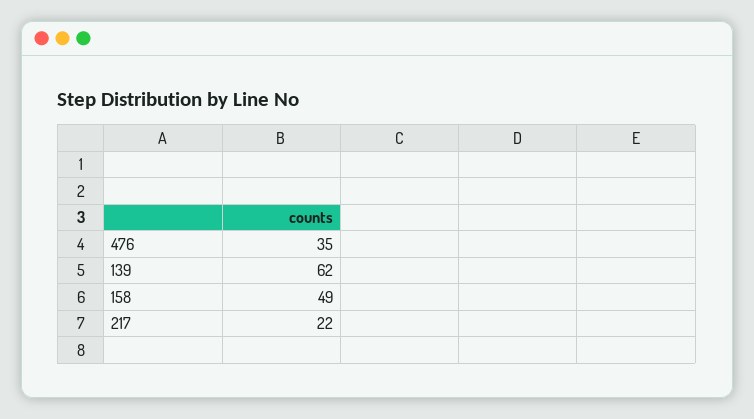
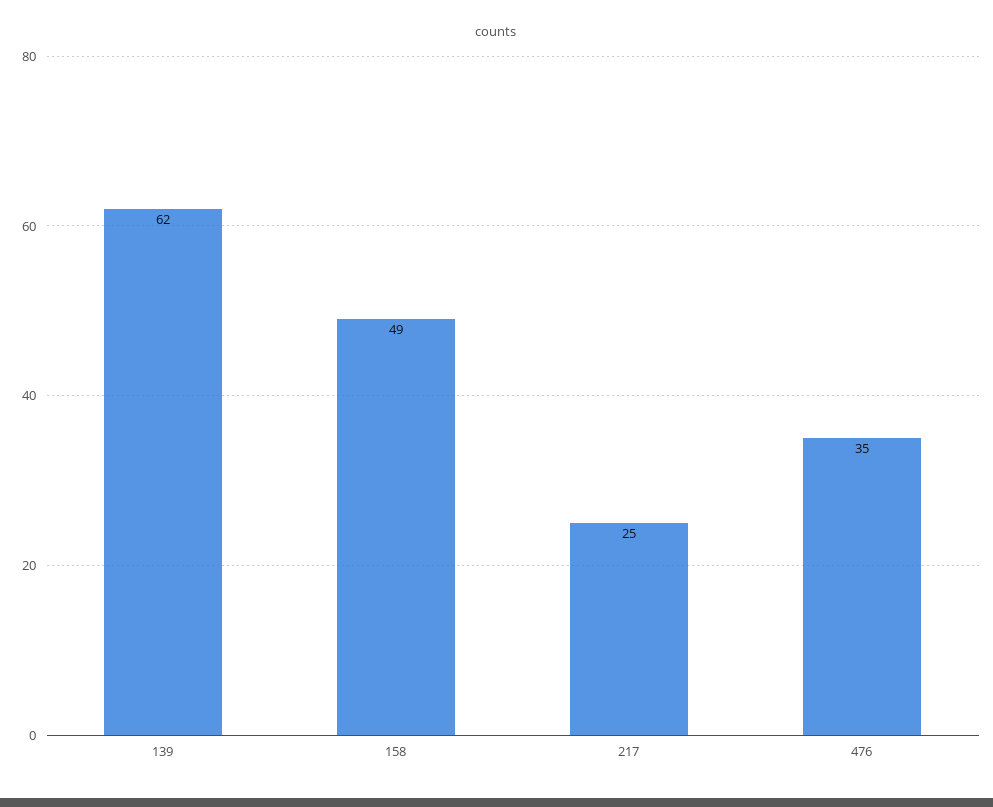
217: 22 -> 25

